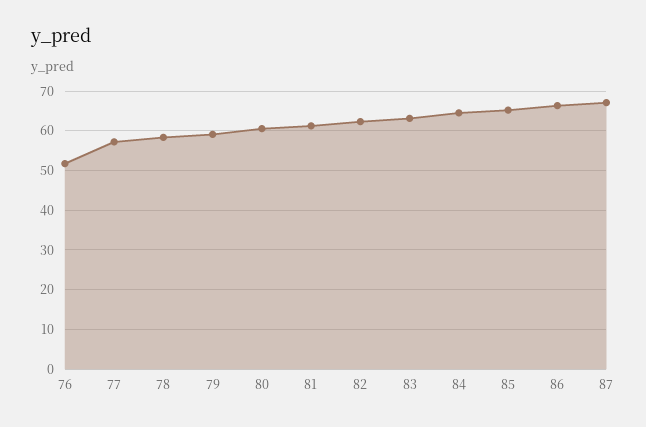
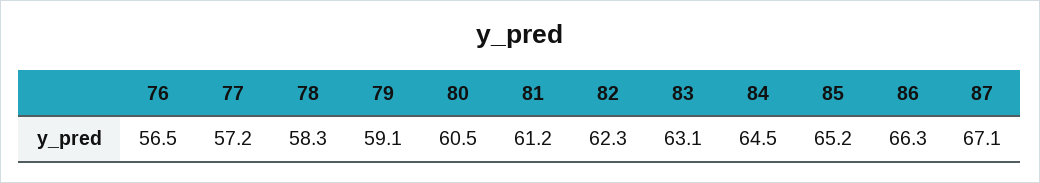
76: 52 -> 56.5

